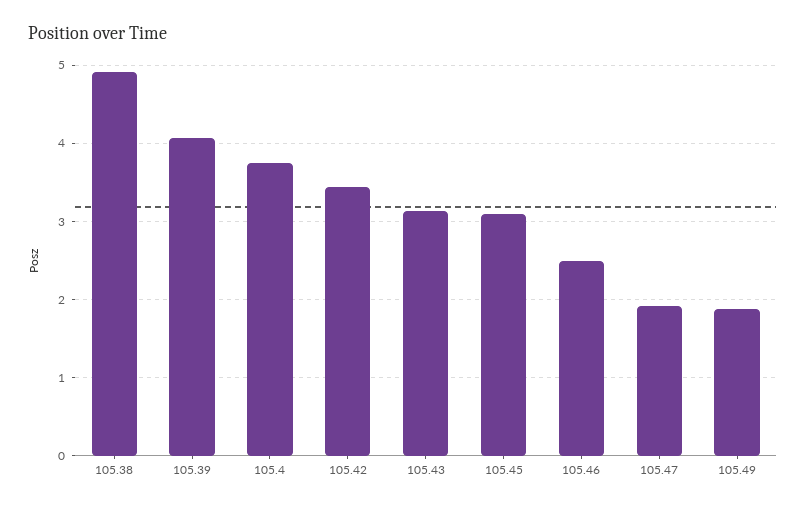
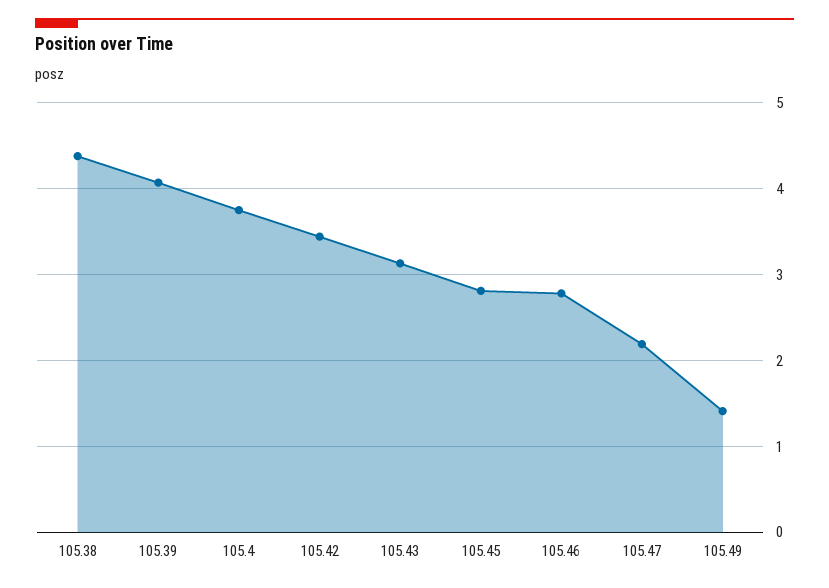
105.38: 4.9 -> 4.4
105.45: 3.1 -> 2.8
105.46: 2.5 -> 2.8
105.47: 1.9 -> 2.2
105.49: 1.9 -> 1.4

